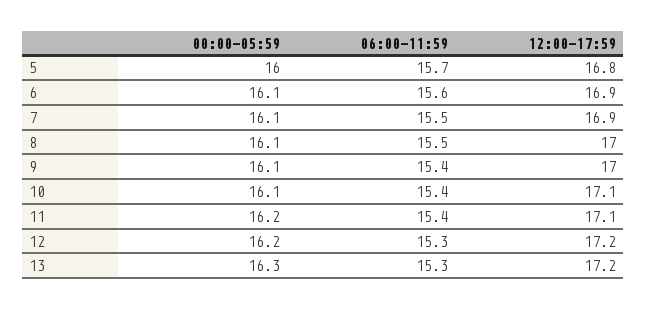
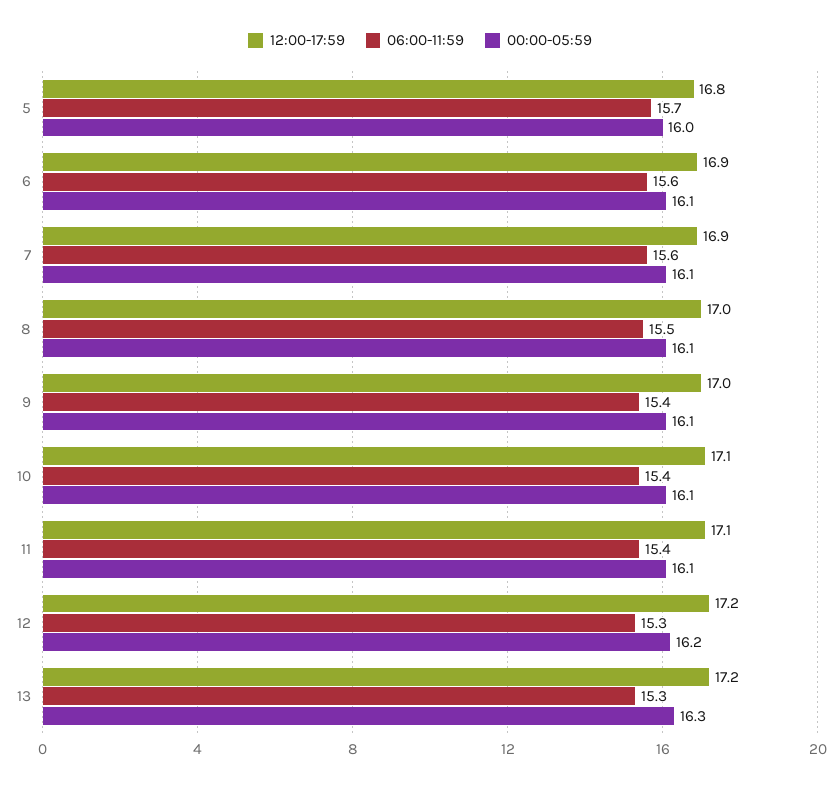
06:00-11:59, 7: 15.5 -> 15.6
00:00-05:59, 11: 16.2 -> 16.1

